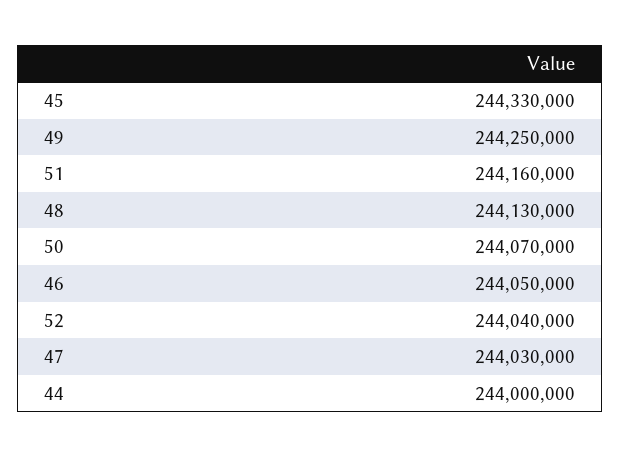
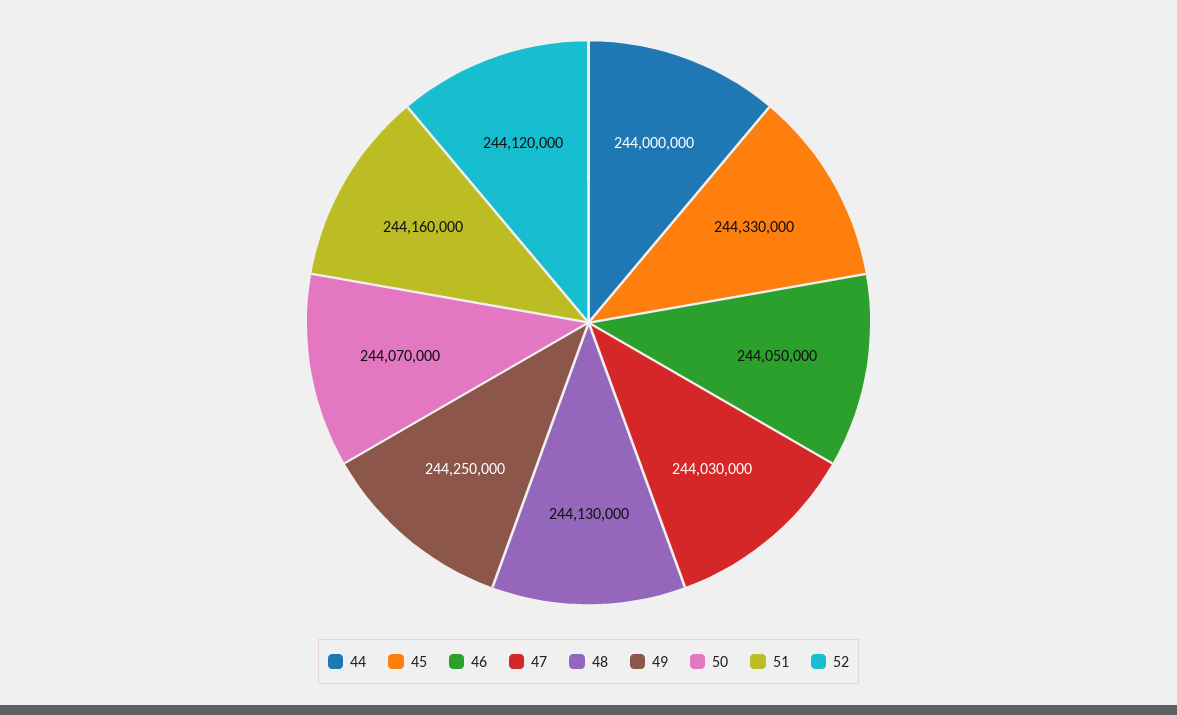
52: 244040000 -> 244120000

